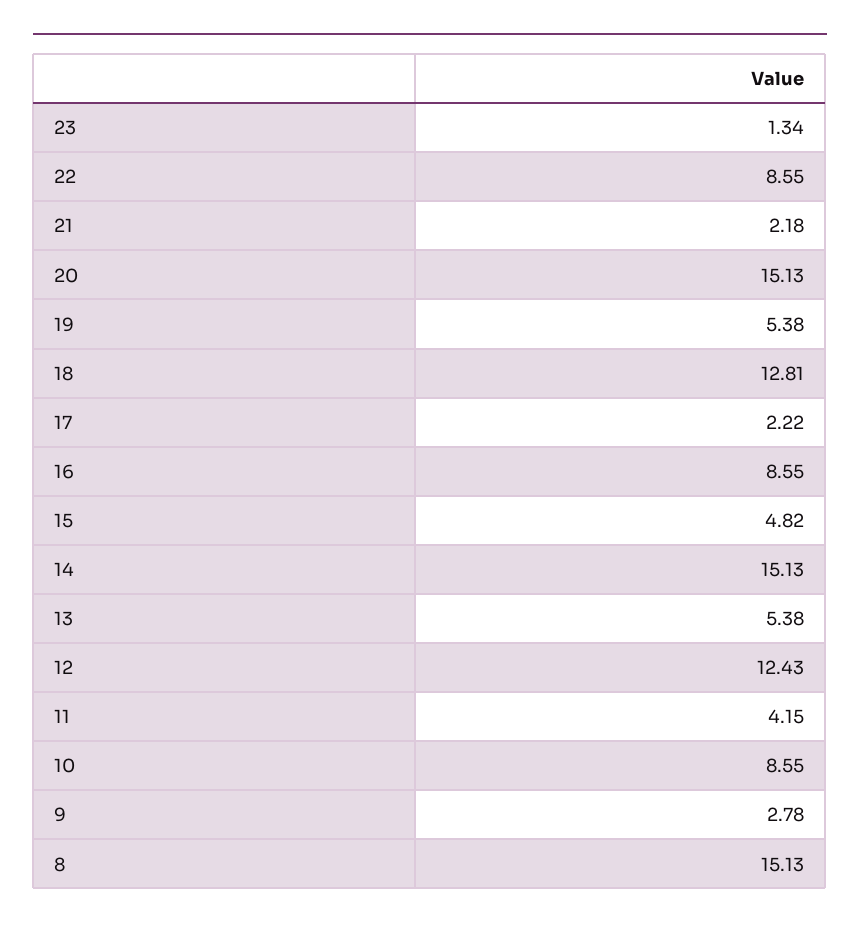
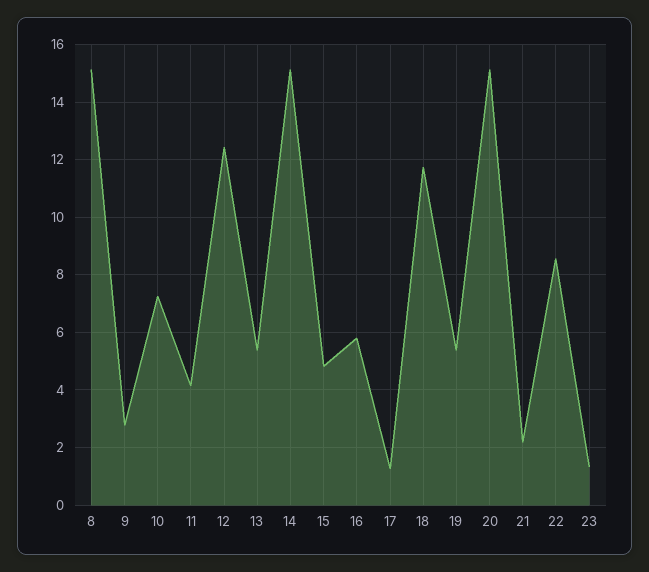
18: 12.81 -> 11.75
17: 2.22 -> 1.25
16: 8.55 -> 5.75
10: 8.55 -> 7.25

